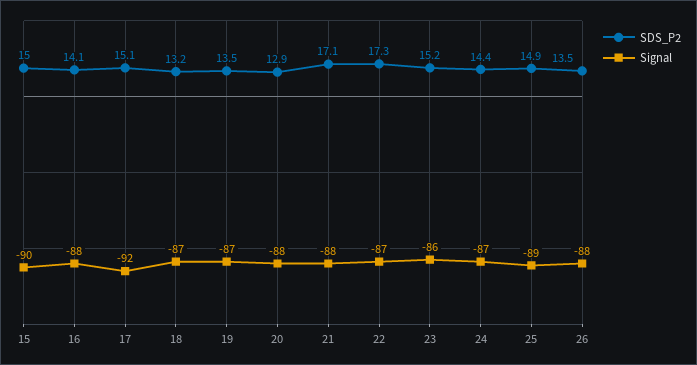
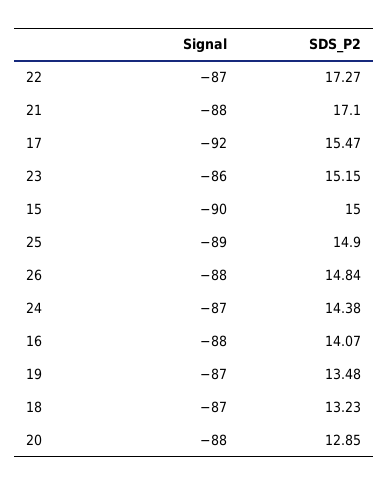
SDS_P2, 17: 15.1 -> 15.47
SDS_P2, 26: 13.5 -> 14.84

